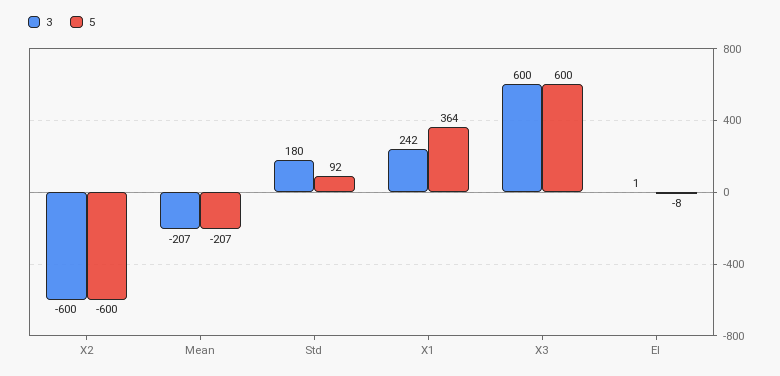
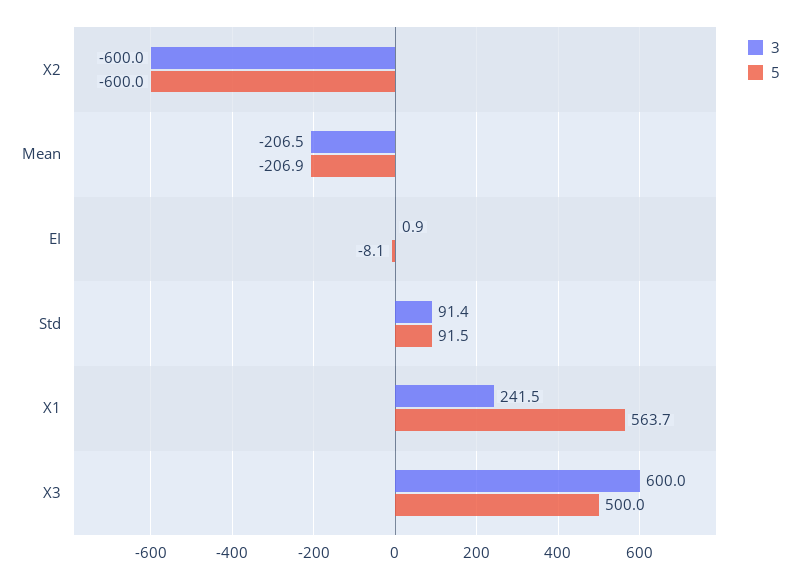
3, Std: 180 -> 91.4
5, X1: 364 -> 563.7
5, X3: 600 -> 500

